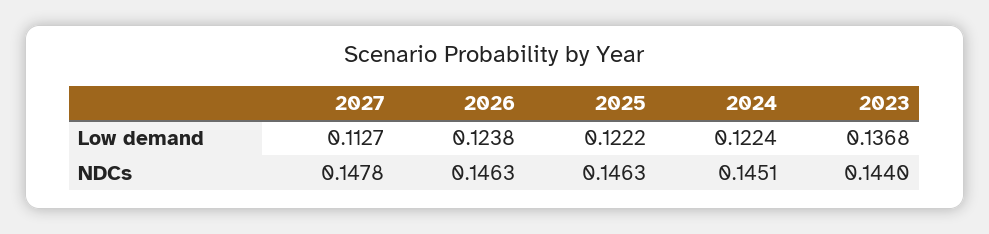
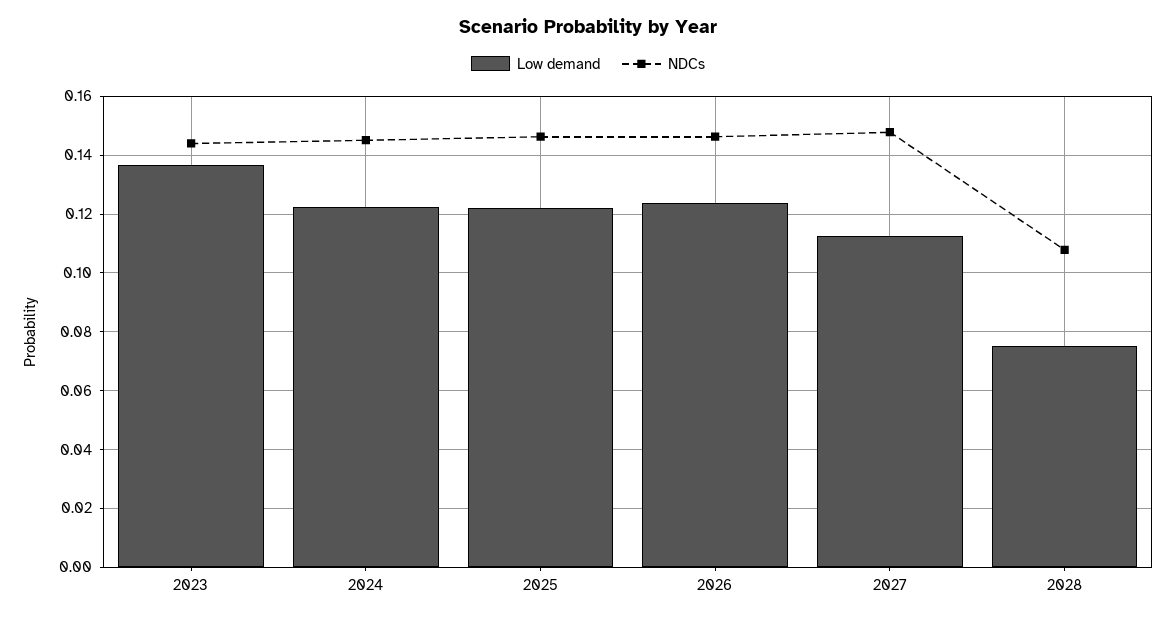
Low demand, 2028: none -> 0.075
NDCs, 2028: none -> 0.1075

